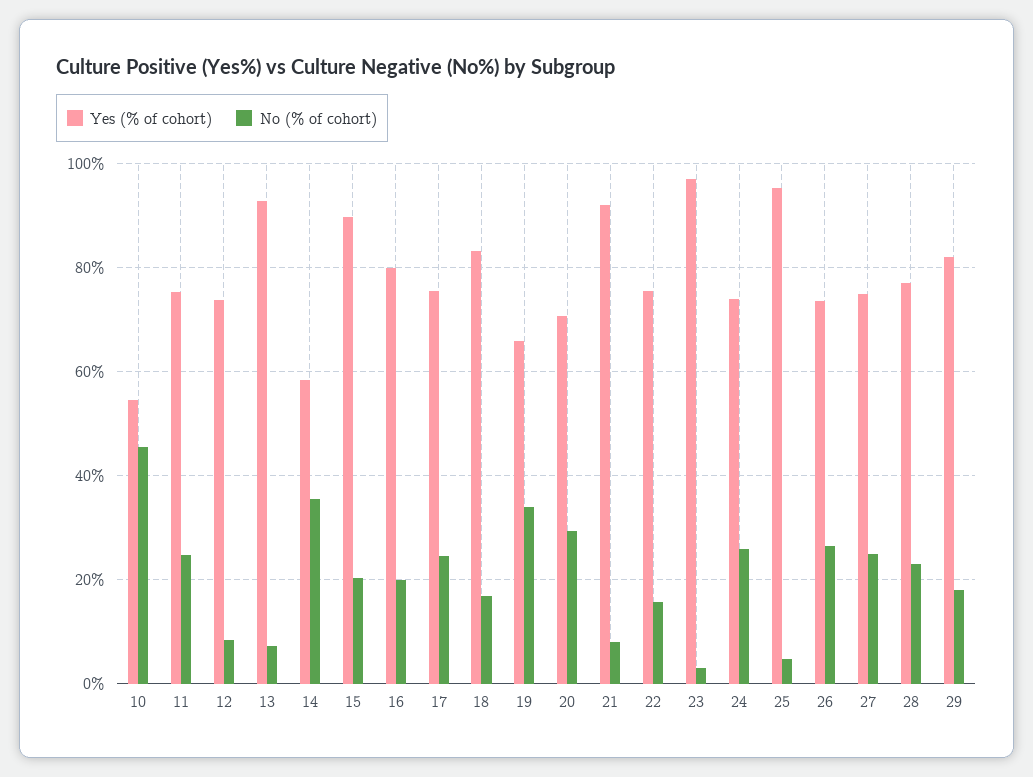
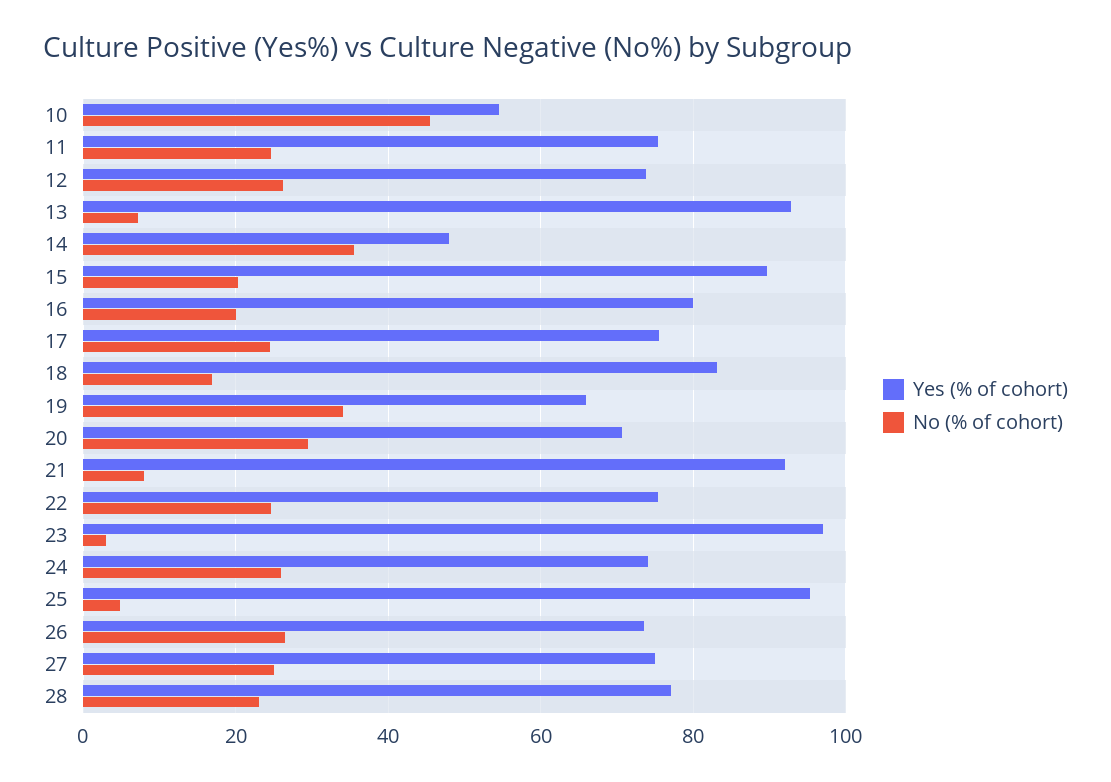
No (% of cohort), 12: 8 -> 26
Yes (% of cohort), 14: 58 -> 48
No (% of cohort), 22: 16 -> 24
Yes (% of cohort), 29: 82 -> none
No (% of cohort), 29: 18 -> none

